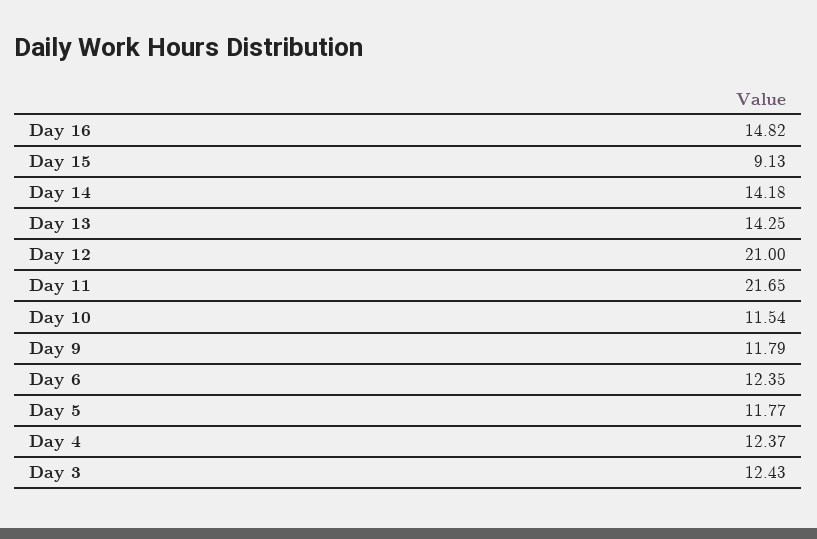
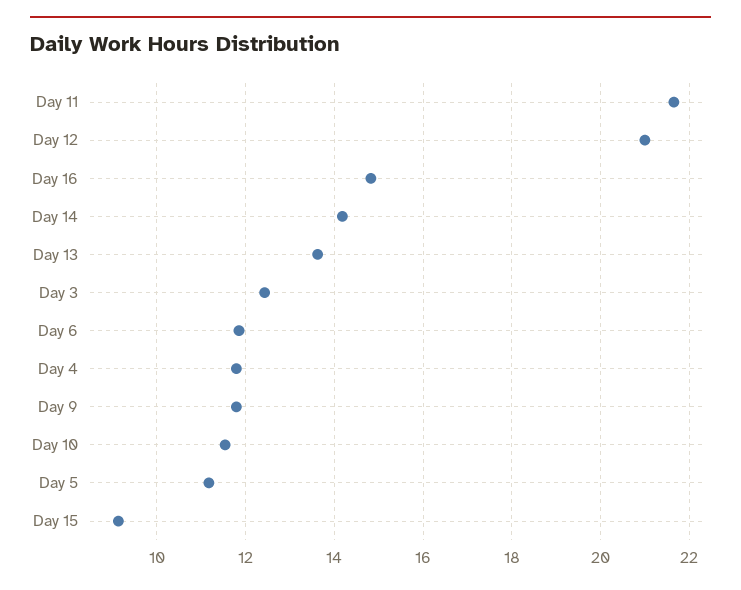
Day 13: 14.25 -> 13.6
Day 6: 12.35 -> 11.8
Day 5: 11.77 -> 11.2
Day 4: 12.37 -> 11.8

